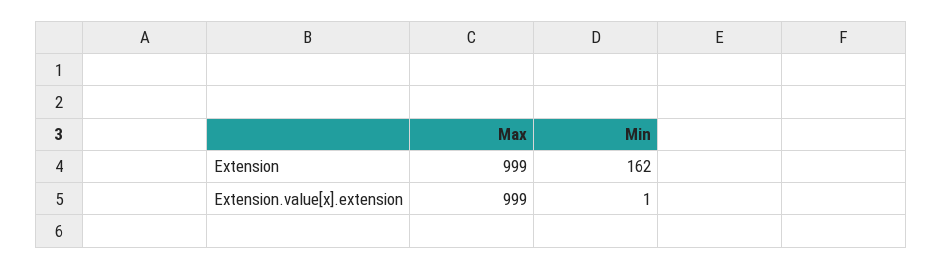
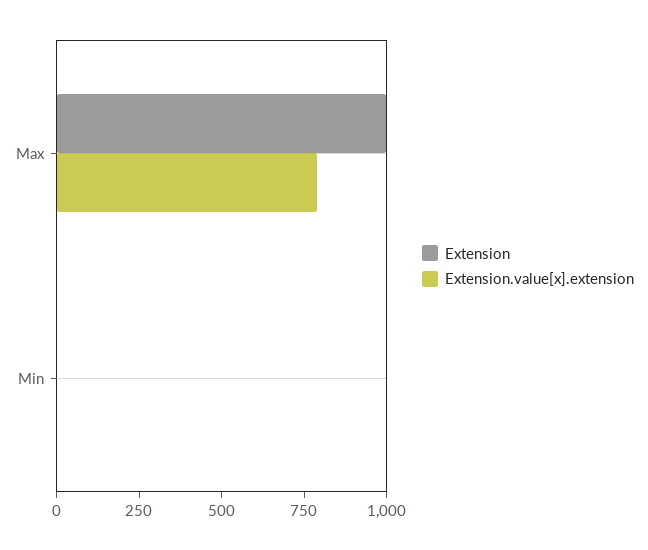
Extension, Min: 162 -> 0
Extension.value[x].extension, Max: 999 -> 800

